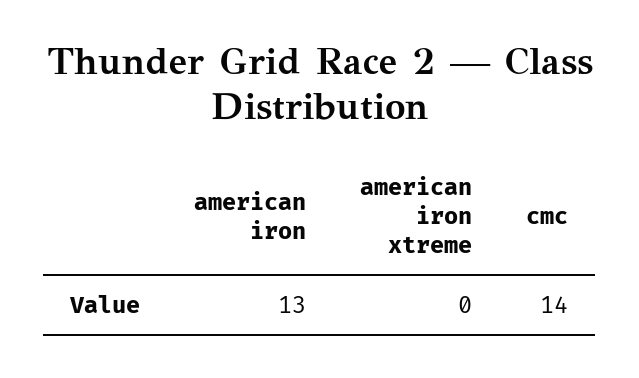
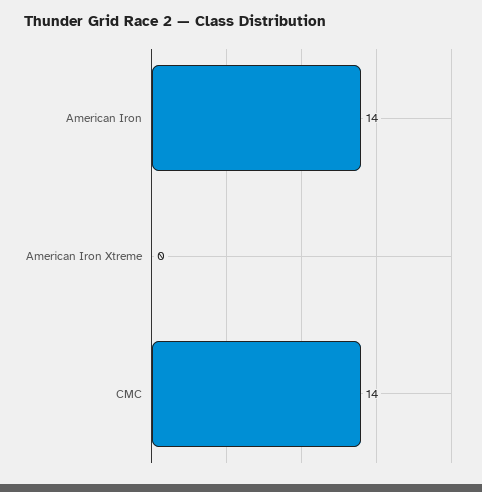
american iron: 13 -> 14

